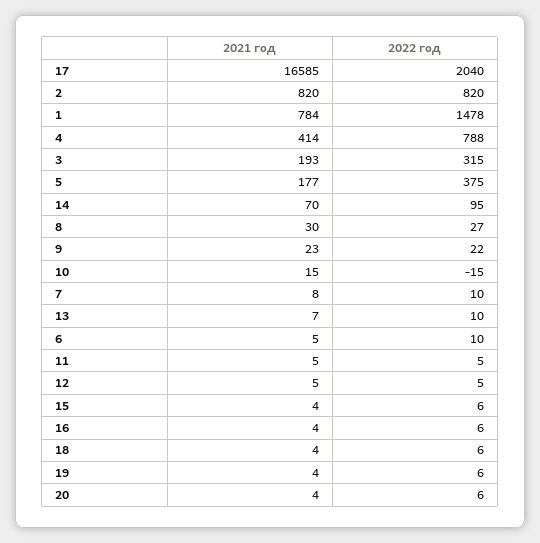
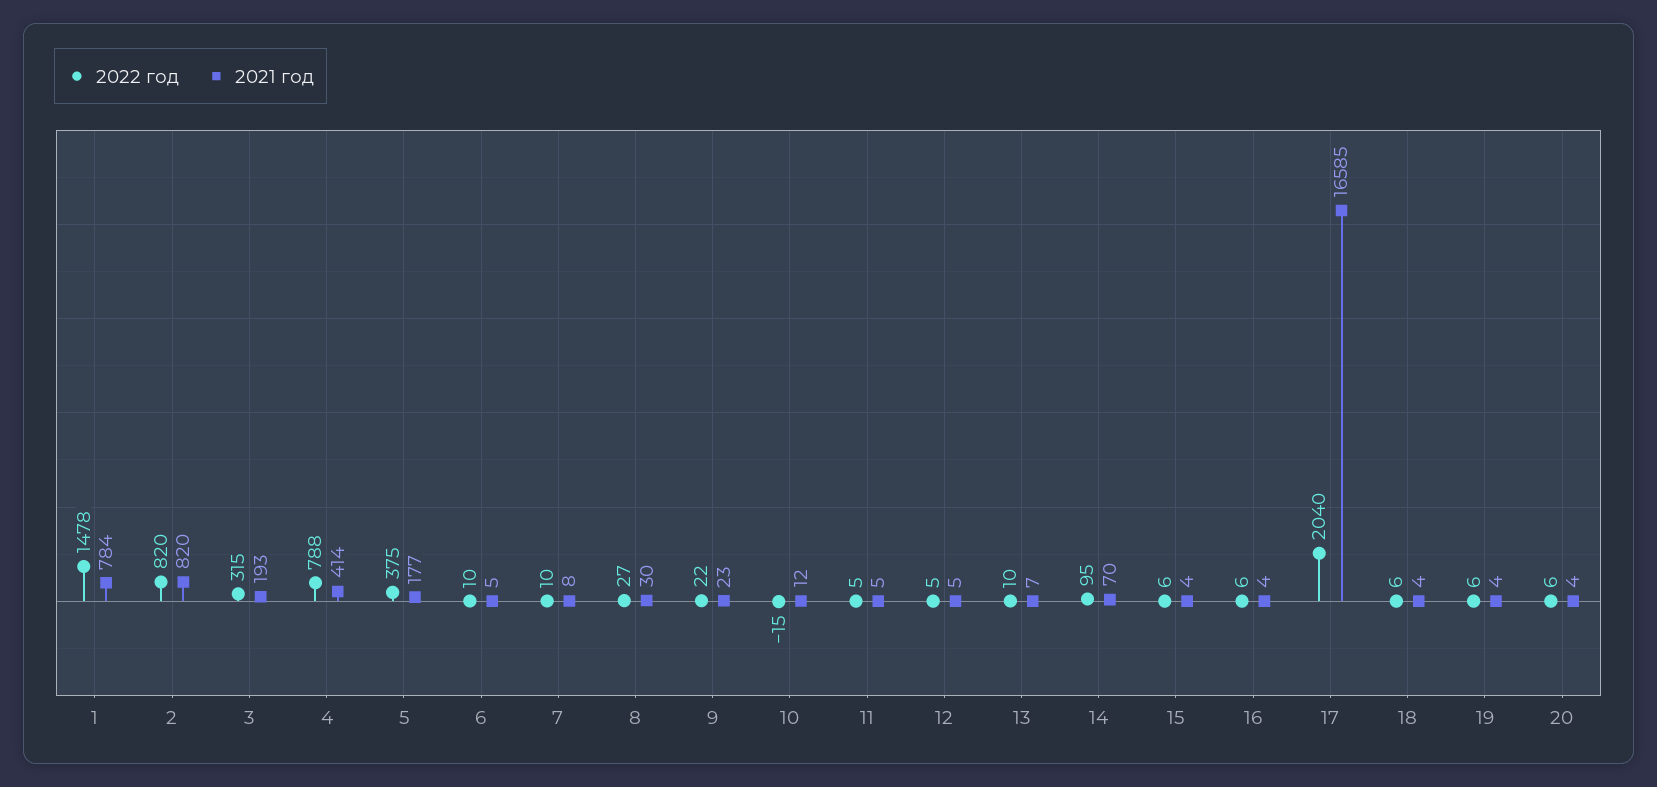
2021 год, 10: 15 -> 12

